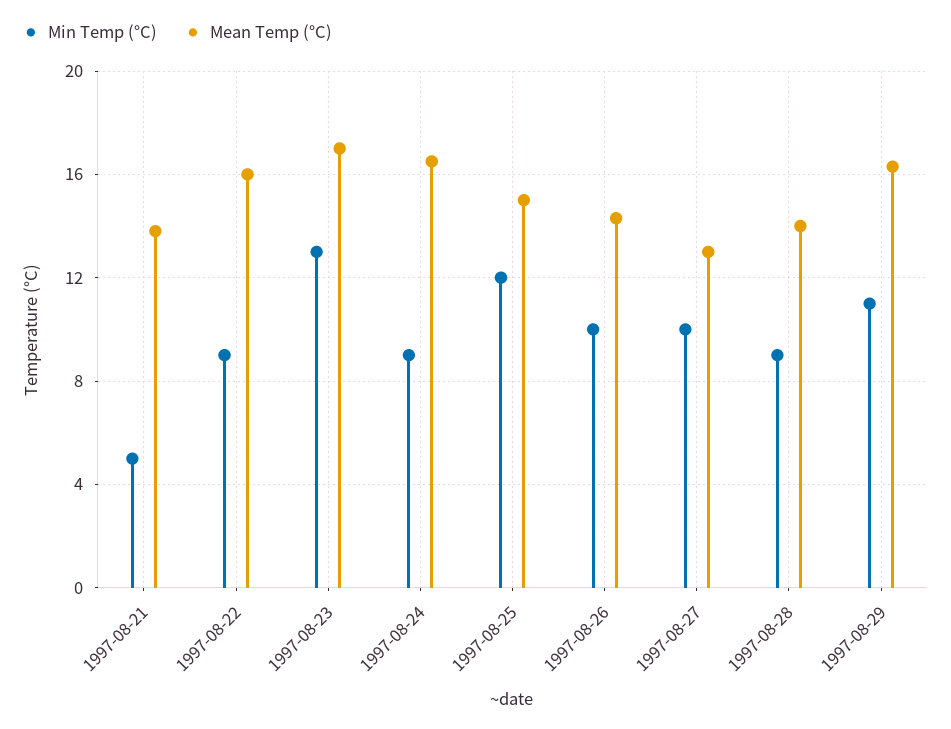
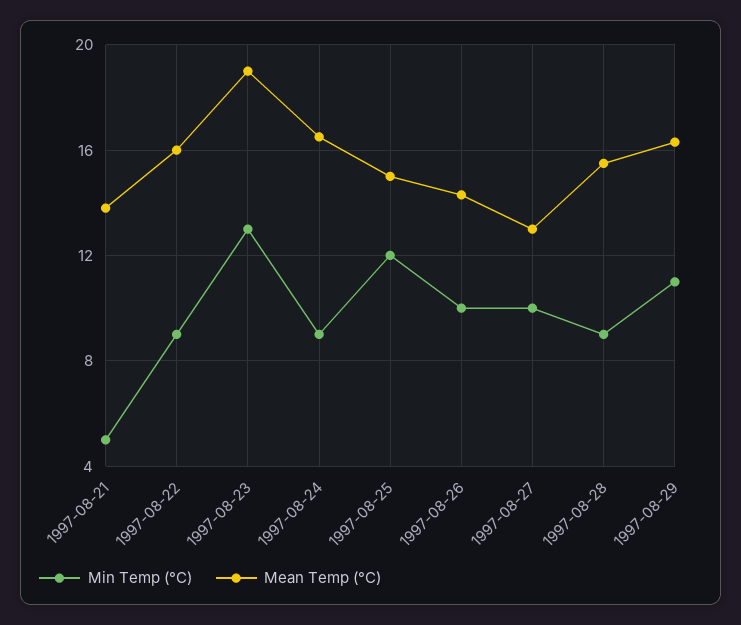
Mean Temp (°C), 1997-08-23: 17 -> 19
Mean Temp (°C), 1997-08-28: 14 -> 15.5

